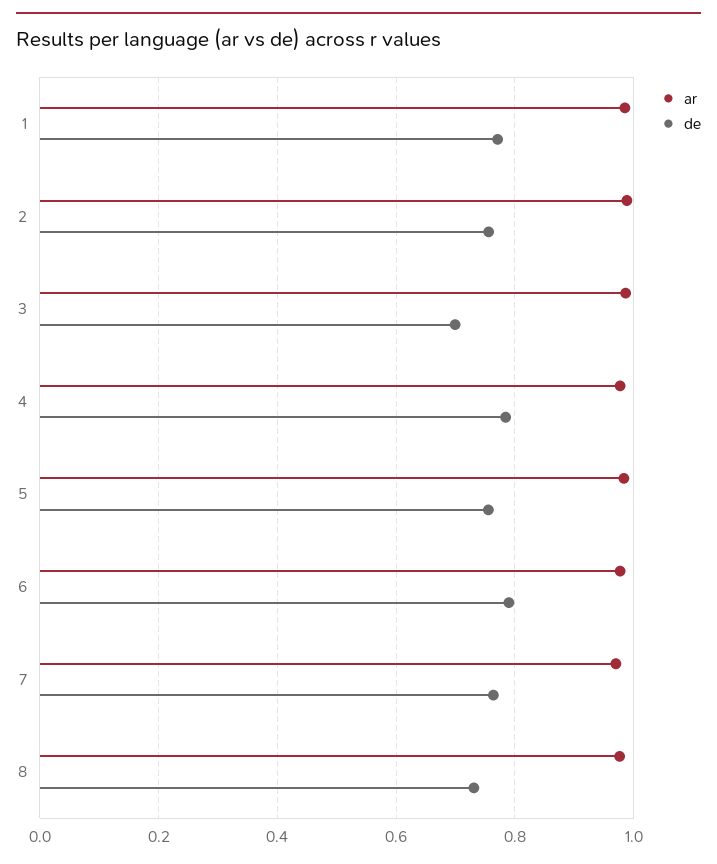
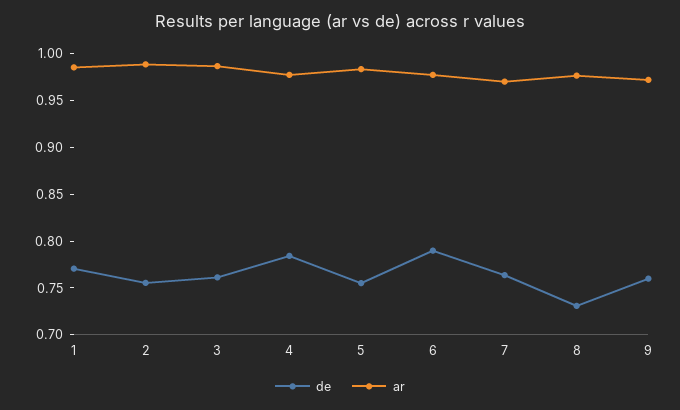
de, 3: 0.7 -> 0.76
de, 9: none -> 0.76
ar, 9: none -> 0.97

